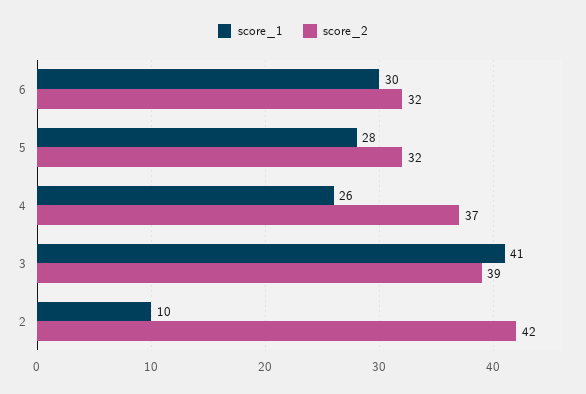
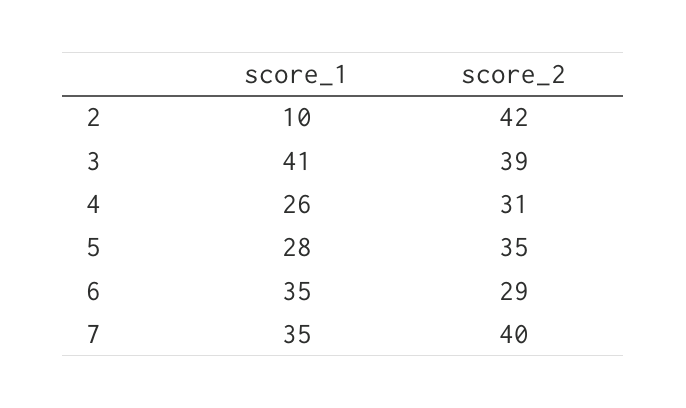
score_1, 6: 30 -> 35
score_2, 6: 32 -> 29
score_2, 5: 32 -> 35
score_2, 4: 37 -> 31
score_1, 7: none -> 35
score_2, 7: none -> 40

